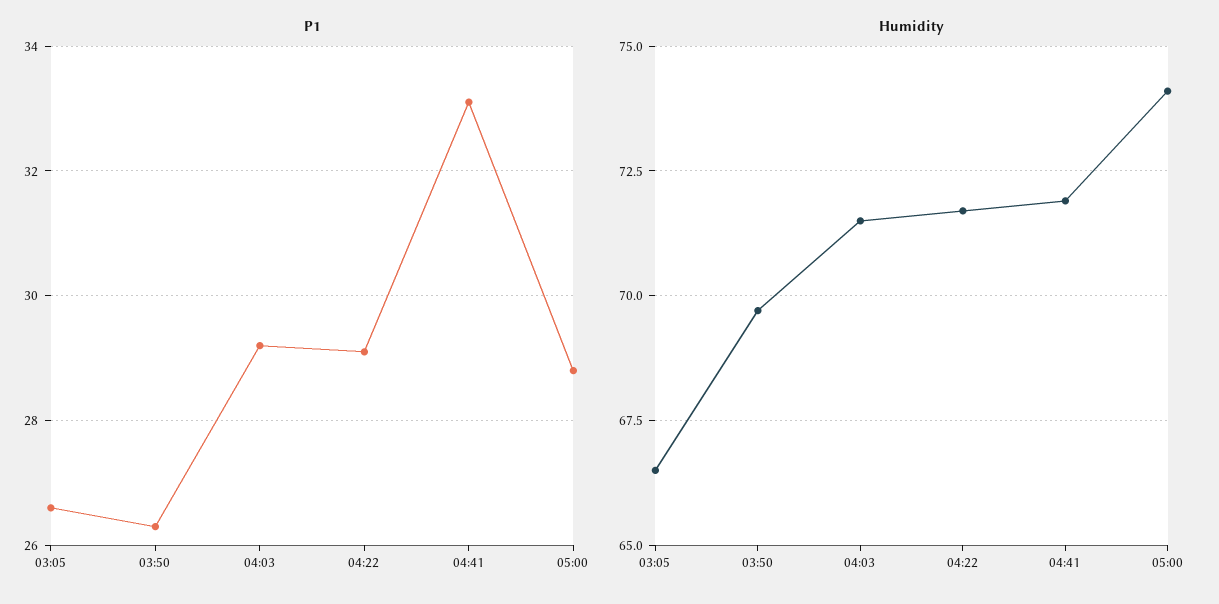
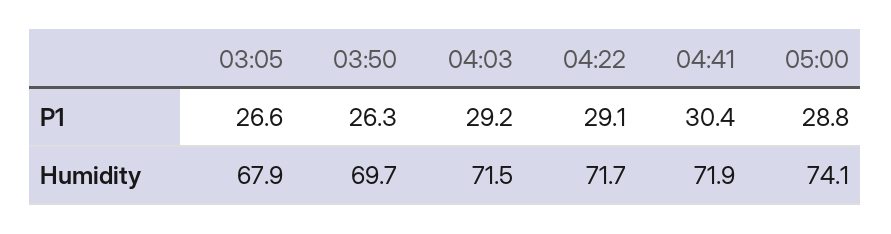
P1, 04:41: 33 -> 30.4
Humidity, 03:05: 66.5 -> 67.9

